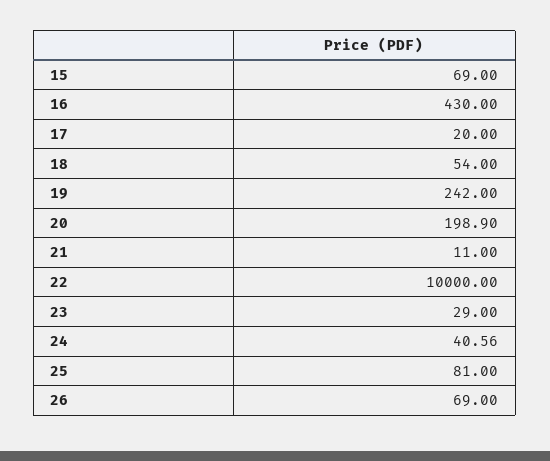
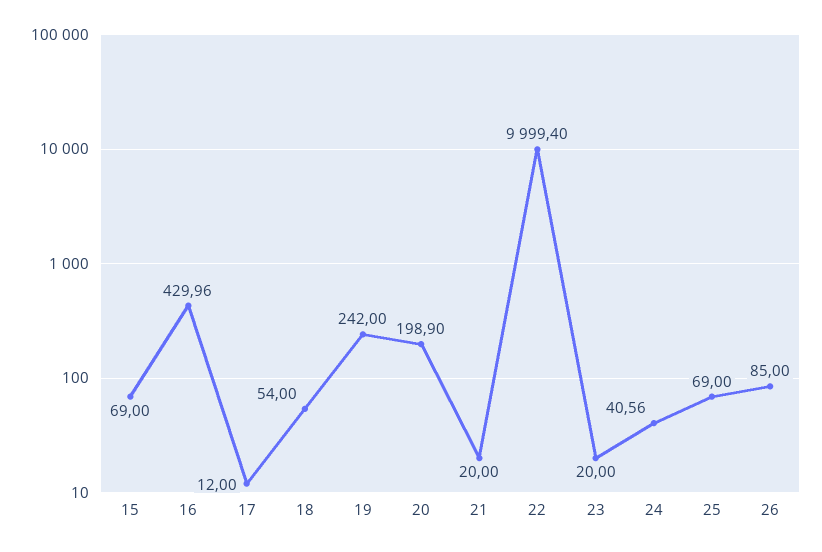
16: 430 -> 429.96
17: 20 -> 12
21: 11 -> 20
22: 10000 -> 9999.4
23: 29 -> 20
25: 81 -> 69
26: 69 -> 85

